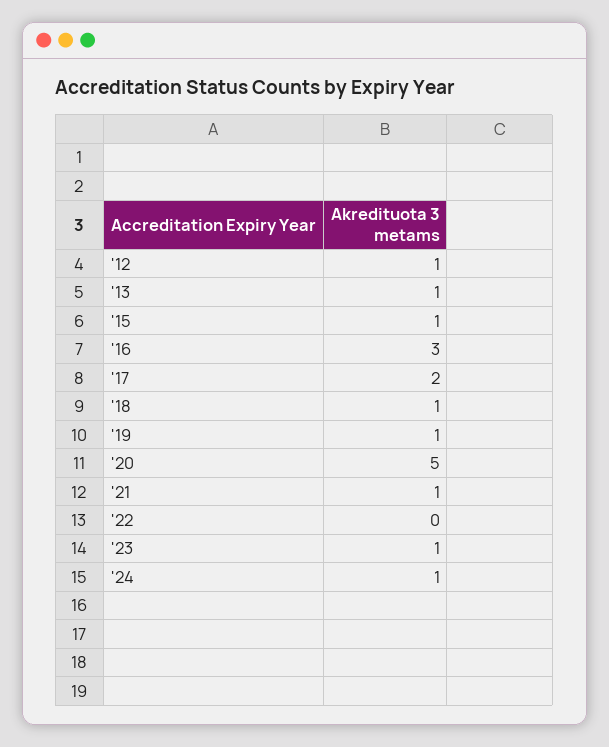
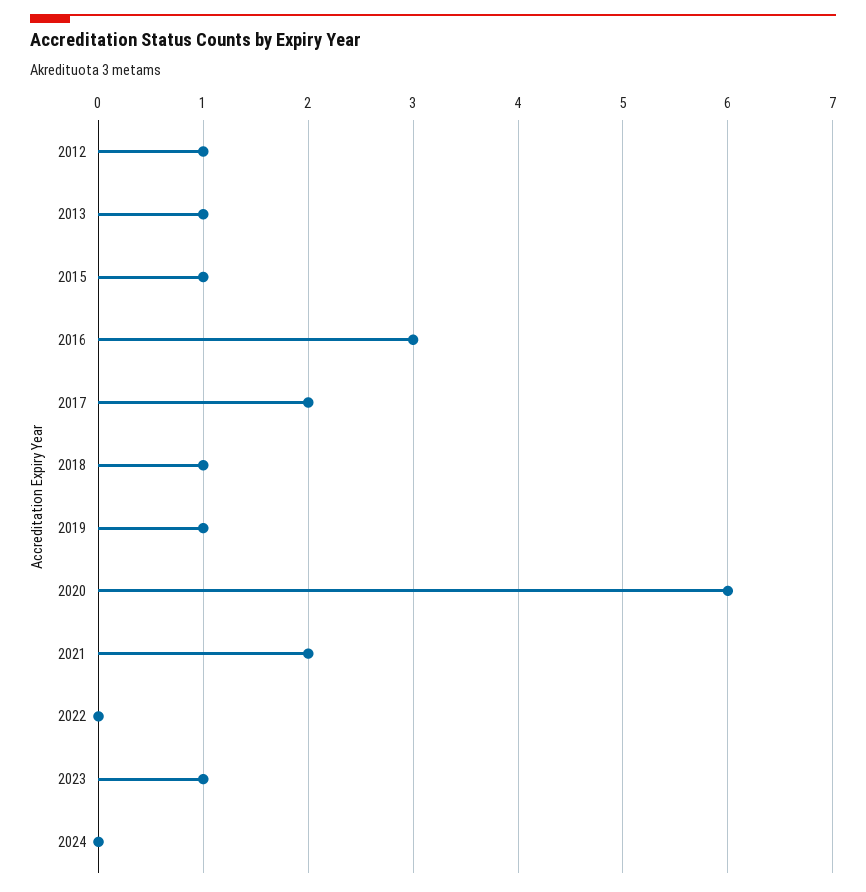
'20: 5 -> 6
'21: 1 -> 2
'24: 1 -> 0

